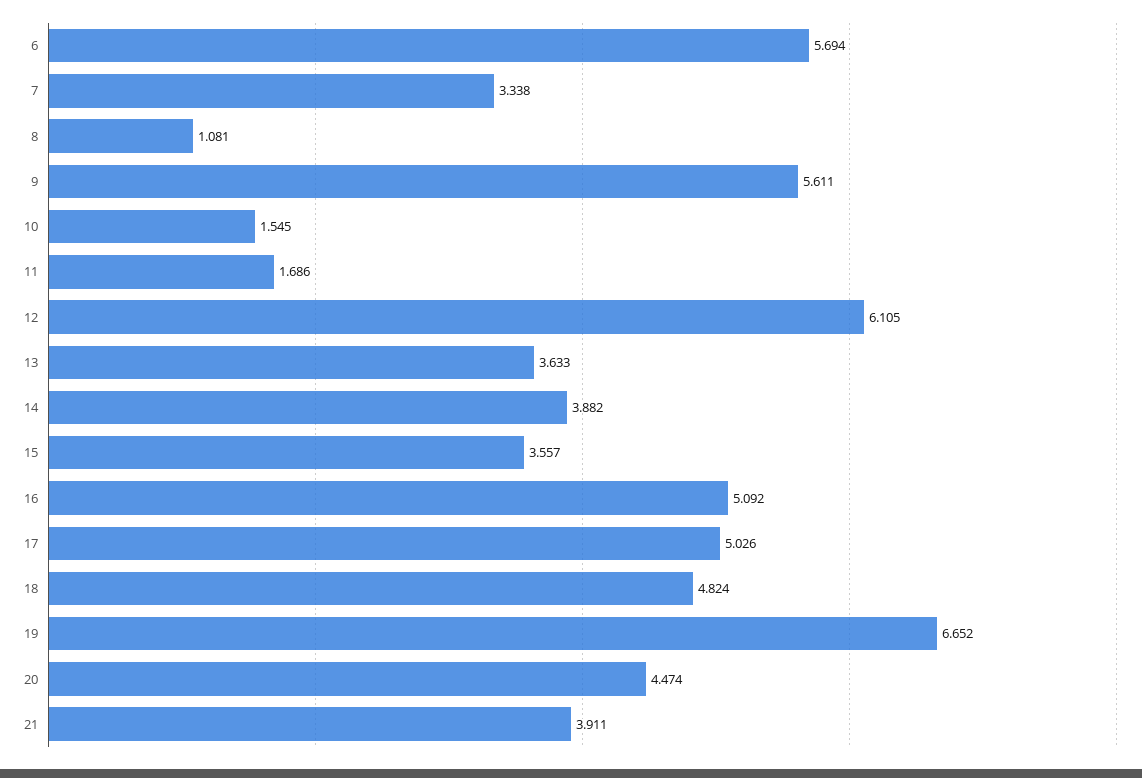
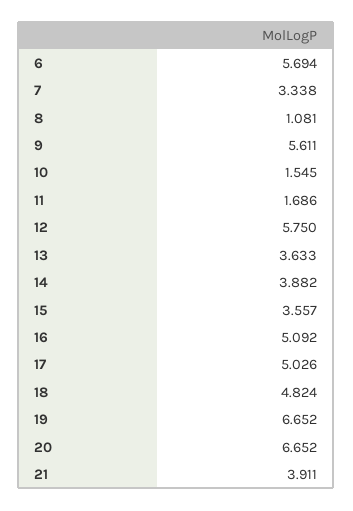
12: 6.105 -> 5.75
20: 4.474 -> 6.652

